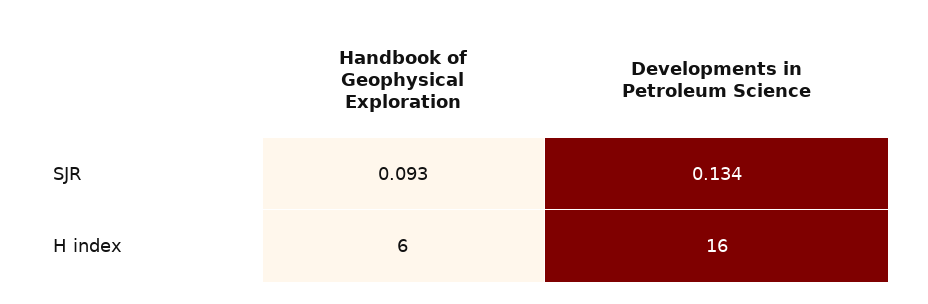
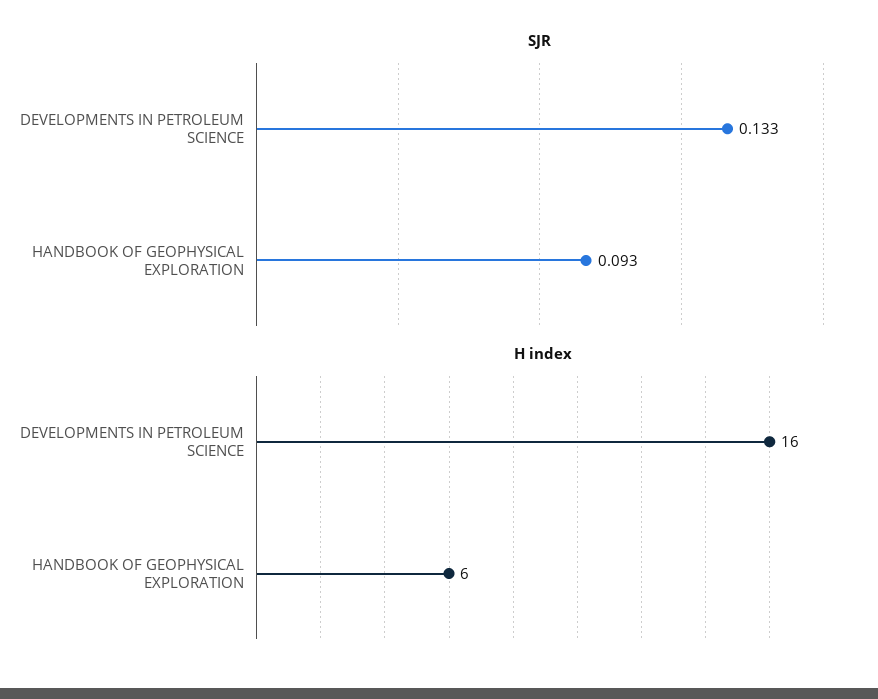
SJR, Developments in Petroleum Science: 0.134 -> 0.133

